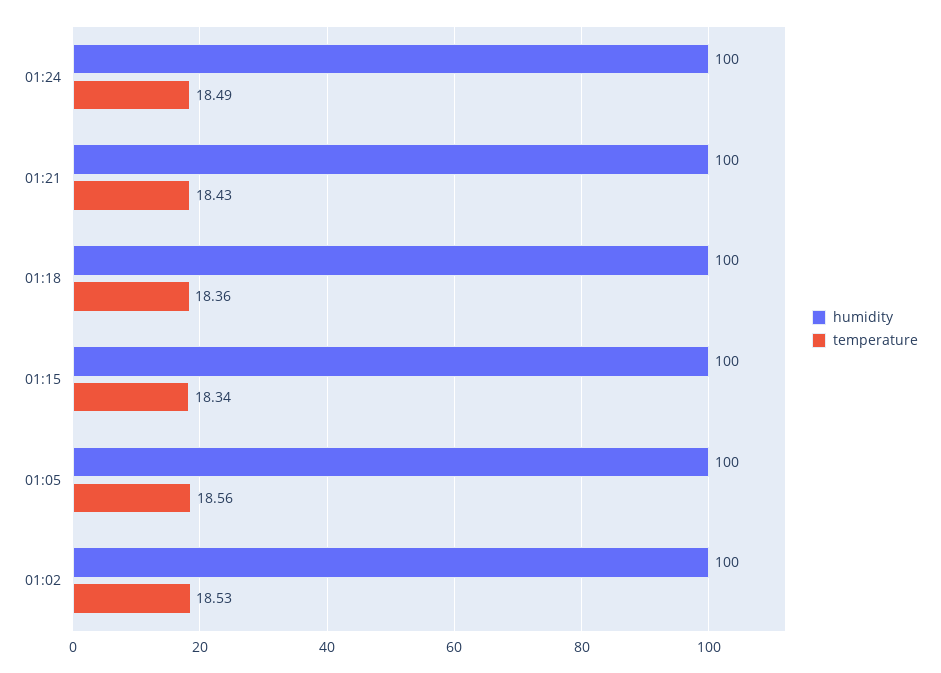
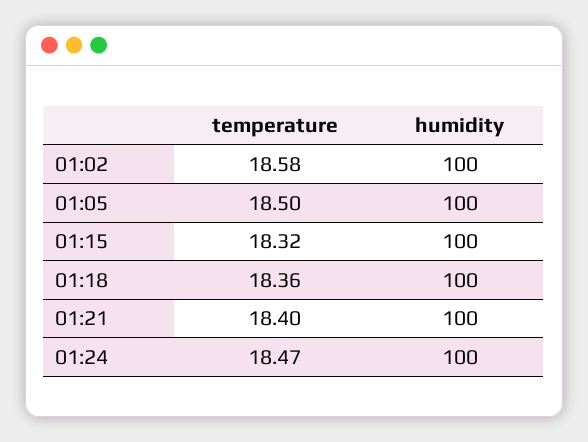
temperature, 01:24: 18.49 -> 18.47
temperature, 01:21: 18.43 -> 18.4
temperature, 01:15: 18.34 -> 18.32
temperature, 01:05: 18.56 -> 18.5
temperature, 01:02: 18.53 -> 18.58

